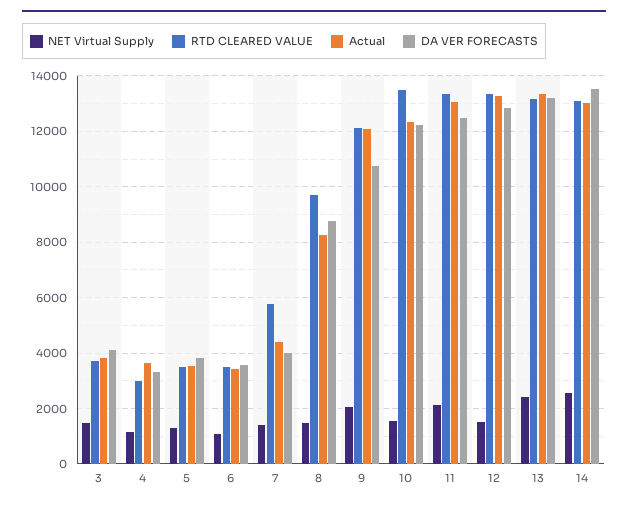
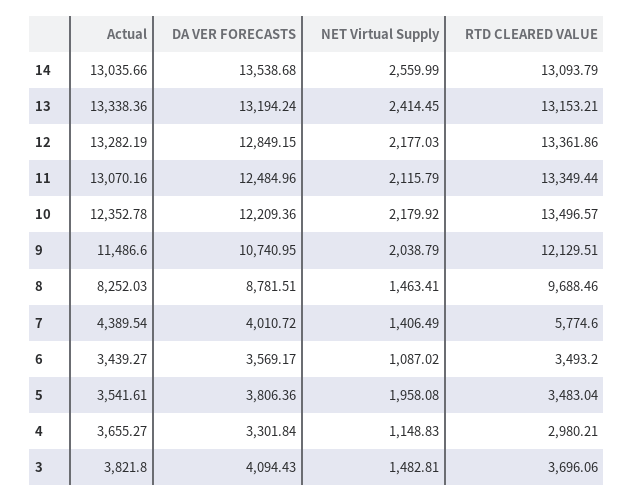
NET Virtual Supply, 5: 1250 -> 1958.08
Actual, 9: 12000 -> 11486.6
NET Virtual Supply, 10: 1500 -> 2179.92
NET Virtual Supply, 12: 1500 -> 2177.03

